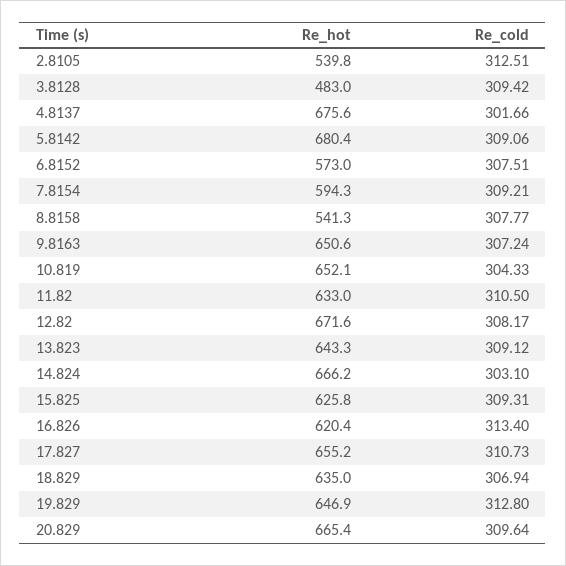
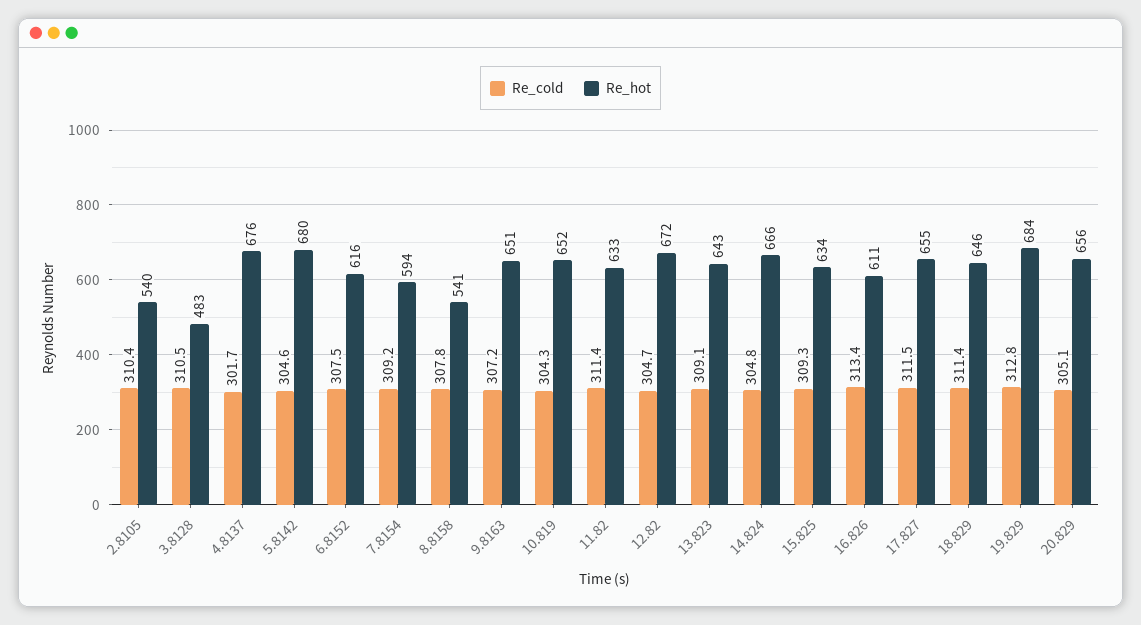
Re_cold, 2.8105: 312.51 -> 310.4
Re_cold, 3.8128: 309.42 -> 310.5
Re_cold, 5.8142: 309.06 -> 304.6
Re_hot, 6.8152: 573 -> 616
Re_cold, 11.82: 310.5 -> 311.4
Re_cold, 12.82: 308.17 -> 304.7
Re_cold, 14.824: 303.1 -> 304.8
Re_hot, 15.825: 625.8 -> 634
Re_hot, 16.826: 620.4 -> 611
Re_cold, 17.827: 310.73 -> 311.5
Re_hot, 18.829: 635 -> 646
Re_cold, 18.829: 306.94 -> 311.4
Re_hot, 19.829: 646.9 -> 684
Re_hot, 20.829: 665.4 -> 656
Re_cold, 20.829: 309.64 -> 305.1

